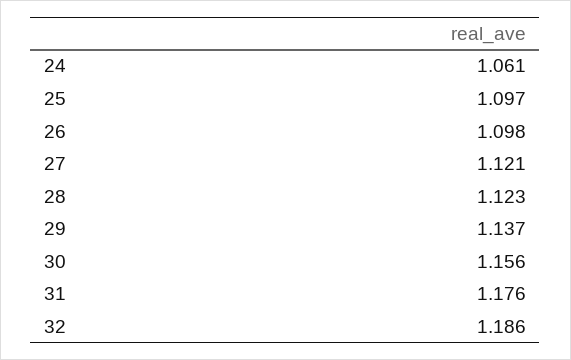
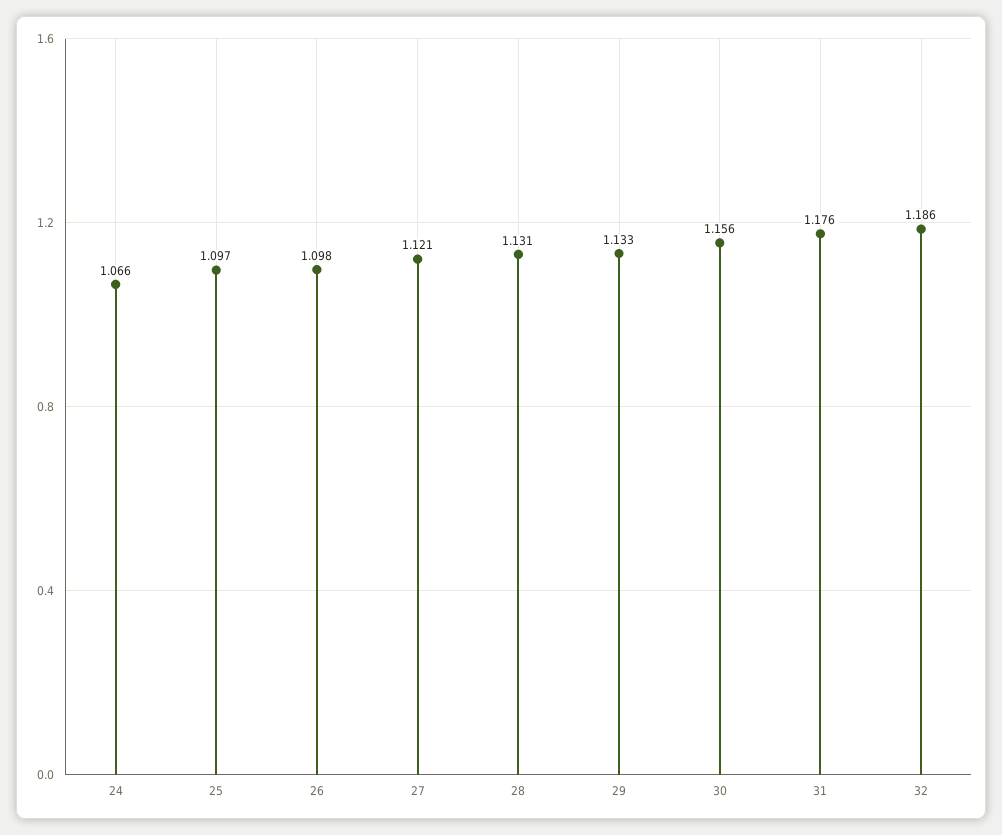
24: 1.061 -> 1.066
28: 1.123 -> 1.131
29: 1.137 -> 1.133

